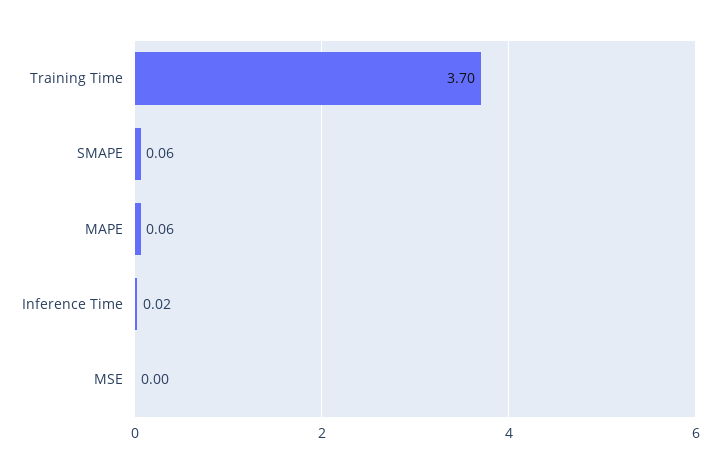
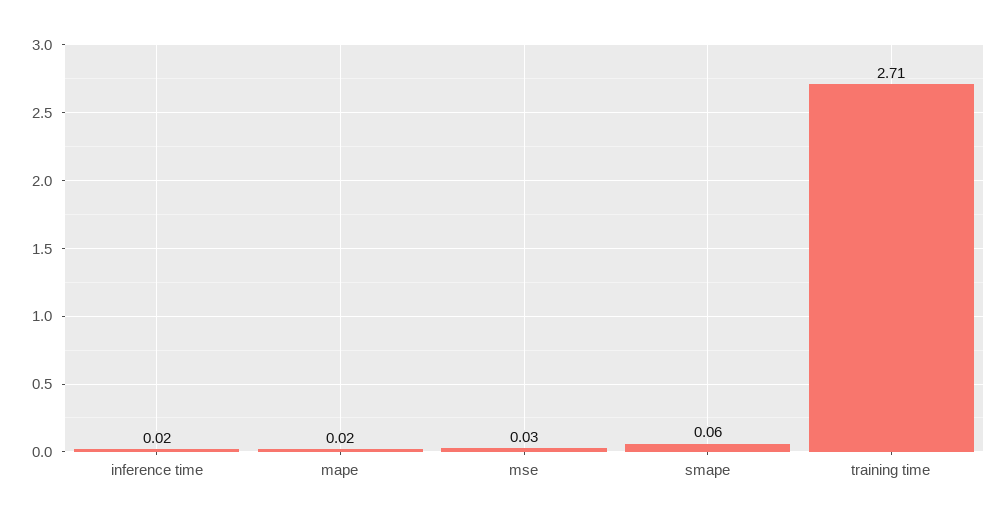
Training Time: 3.7 -> 2.71
MAPE: 0.06 -> 0.02
MSE: 0 -> 0.03

